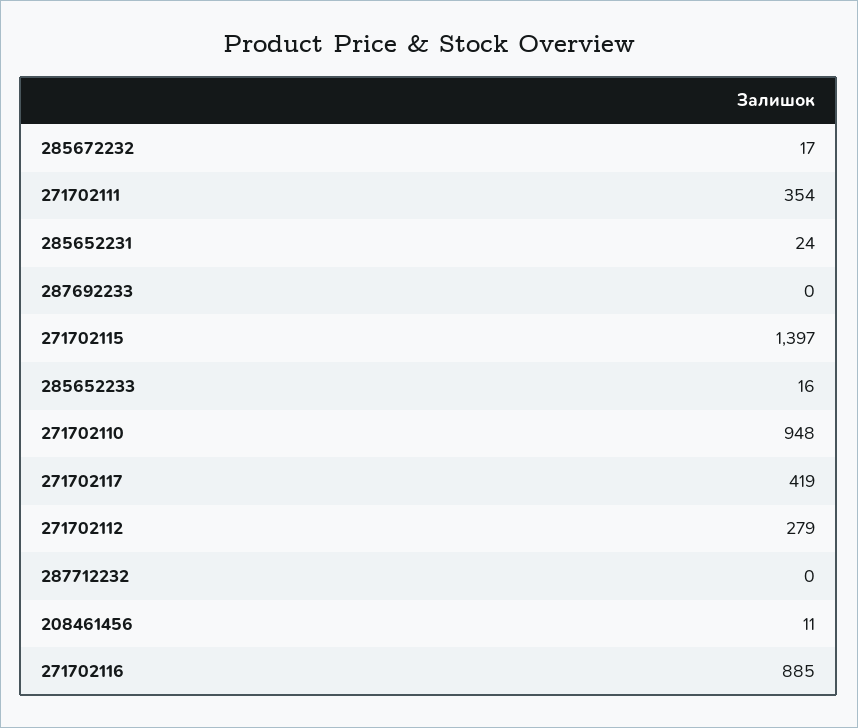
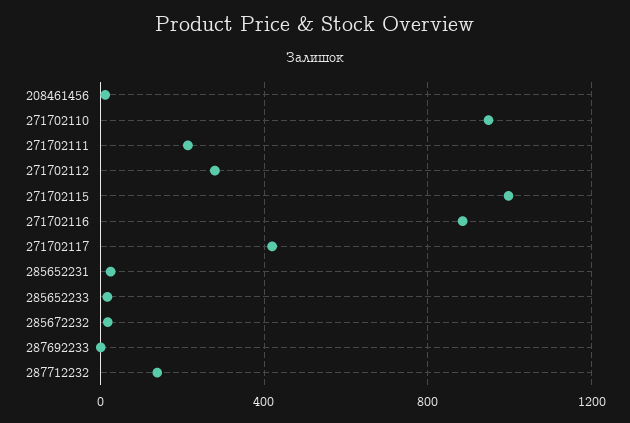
271702111: 354 -> 200
271702115: 1397 -> 1000
287712232: 0 -> 150

